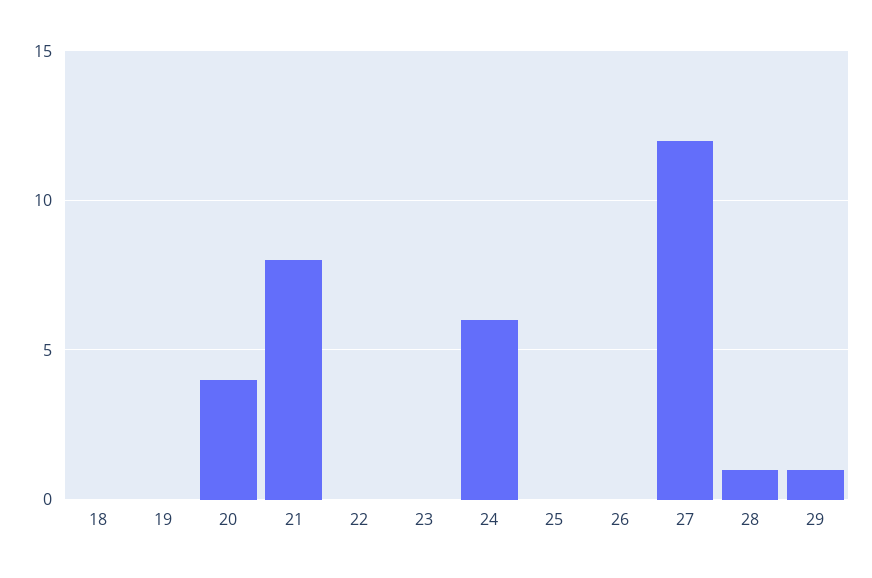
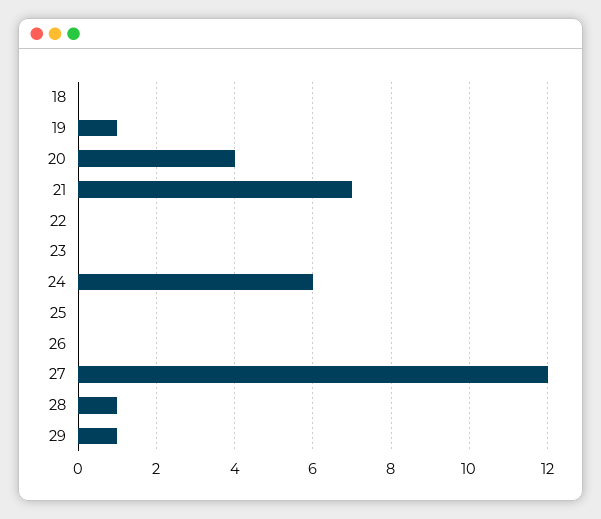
19: 0 -> 1
21: 8 -> 7

